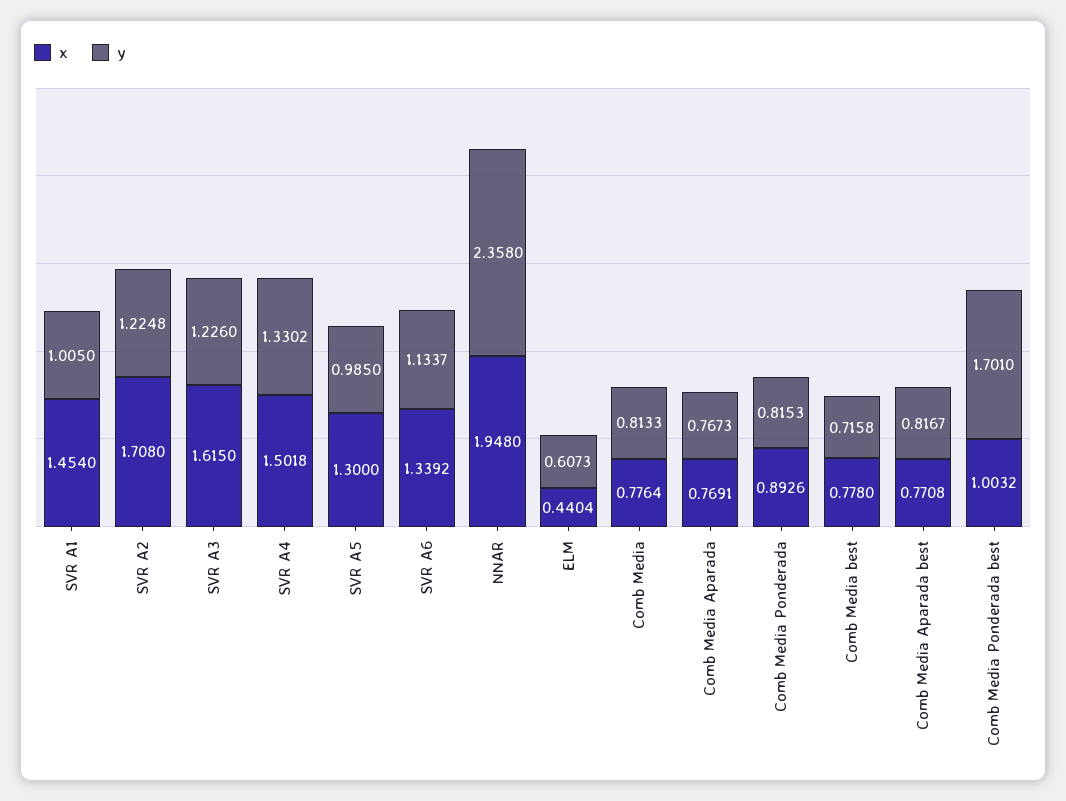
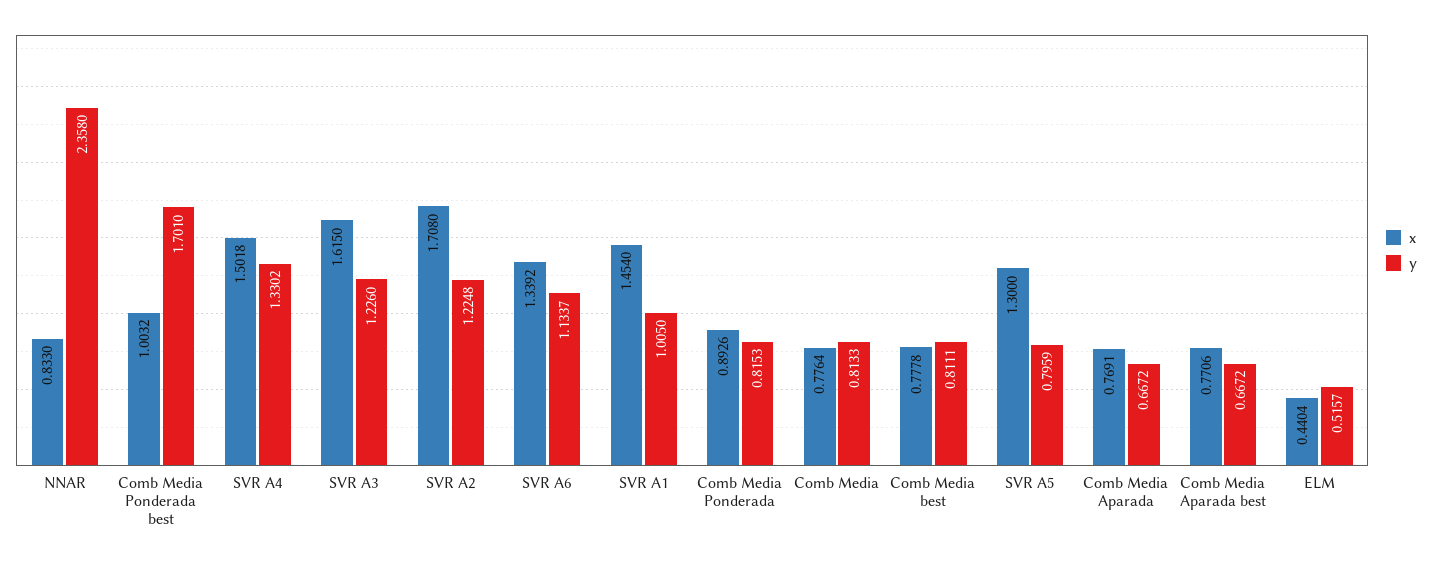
y, SVR A5: 0.985 -> 0.7959
x, NNAR: 1.948 -> 0.833
y, ELM: 0.6073 -> 0.5157
y, Comb Media Aparada: 0.7673 -> 0.6672
x, Comb Media best: 0.778 -> 0.7778
y, Comb Media best: 0.7158 -> 0.8111
x, Comb Media Aparada best: 0.7708 -> 0.7706
y, Comb Media Aparada best: 0.8167 -> 0.6672

